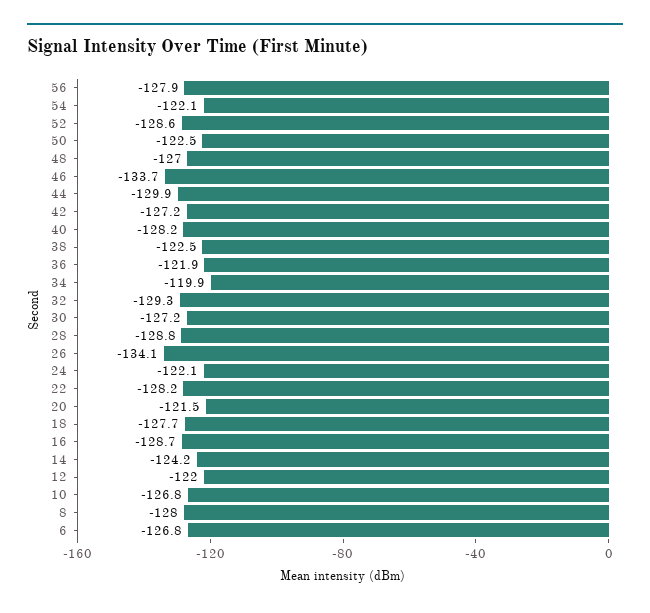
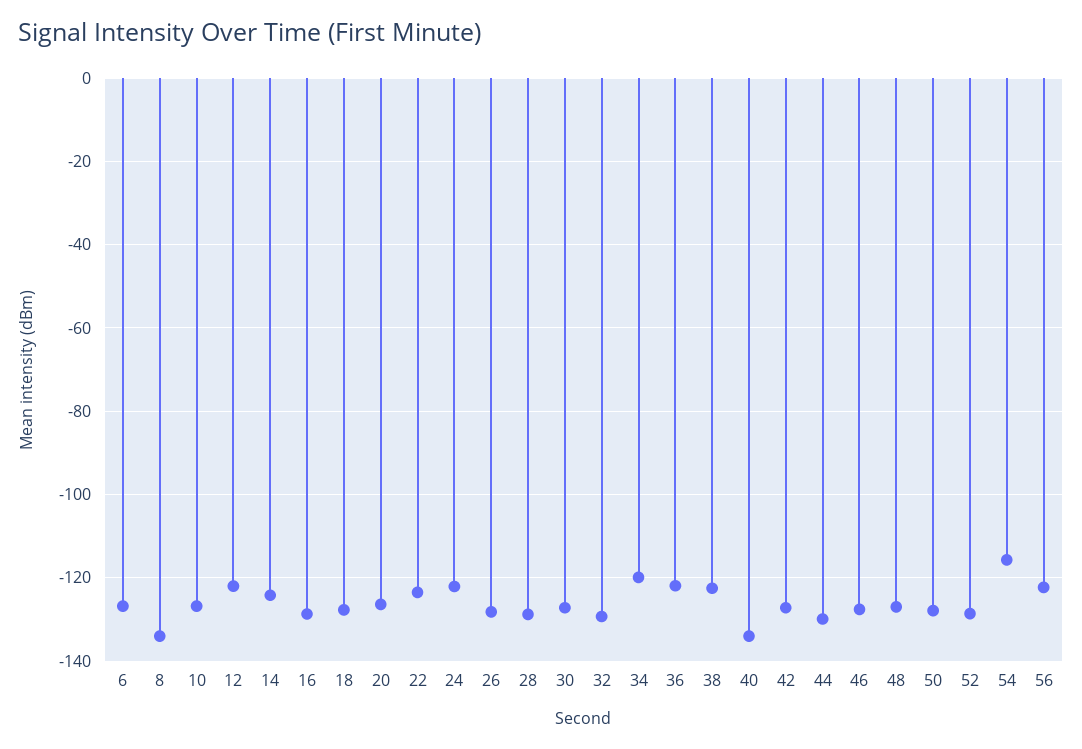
56: -127.9 -> -122
54: -122.1 -> -116
50: -122.5 -> -128
46: -133.7 -> -128
40: -128.2 -> -134
26: -134.1 -> -128
22: -128.2 -> -124
20: -121.5 -> -126
8: -128 -> -134

